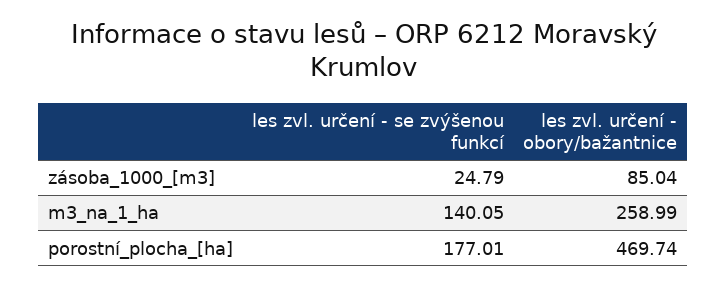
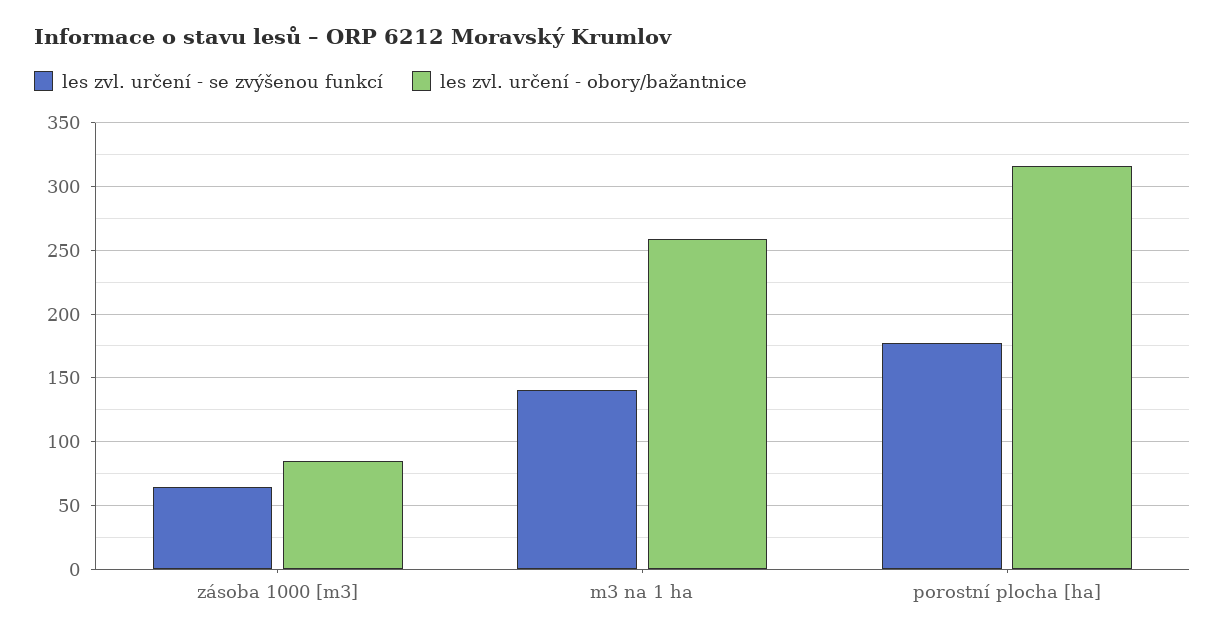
les zvl. určení - se zvýšenou funkcí, zásoba_1000_[m3]: 24.79 -> 65
les zvl. určení - obory/bažantnice, porostní_plocha_[ha]: 469.74 -> 315

